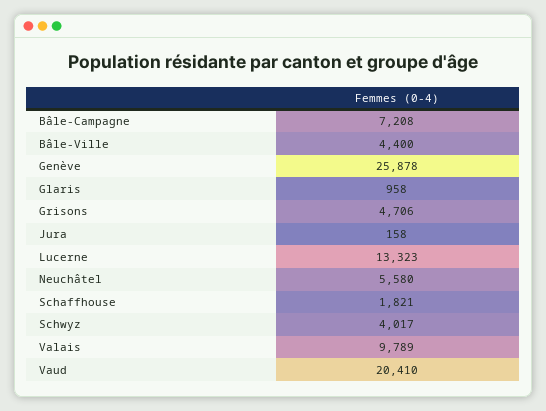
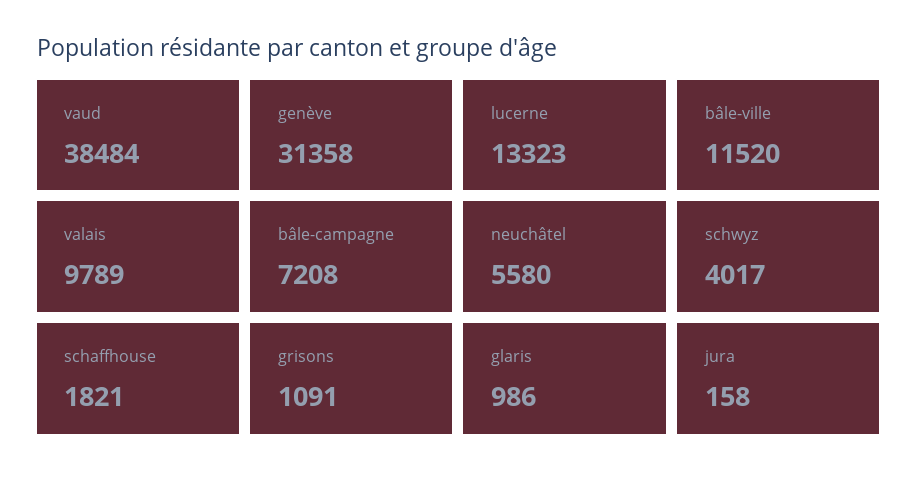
Bâle-Ville: 4400 -> 11520
Genève: 25878 -> 31358
Glaris: 958 -> 986
Grisons: 4706 -> 1091
Vaud: 20410 -> 38484

